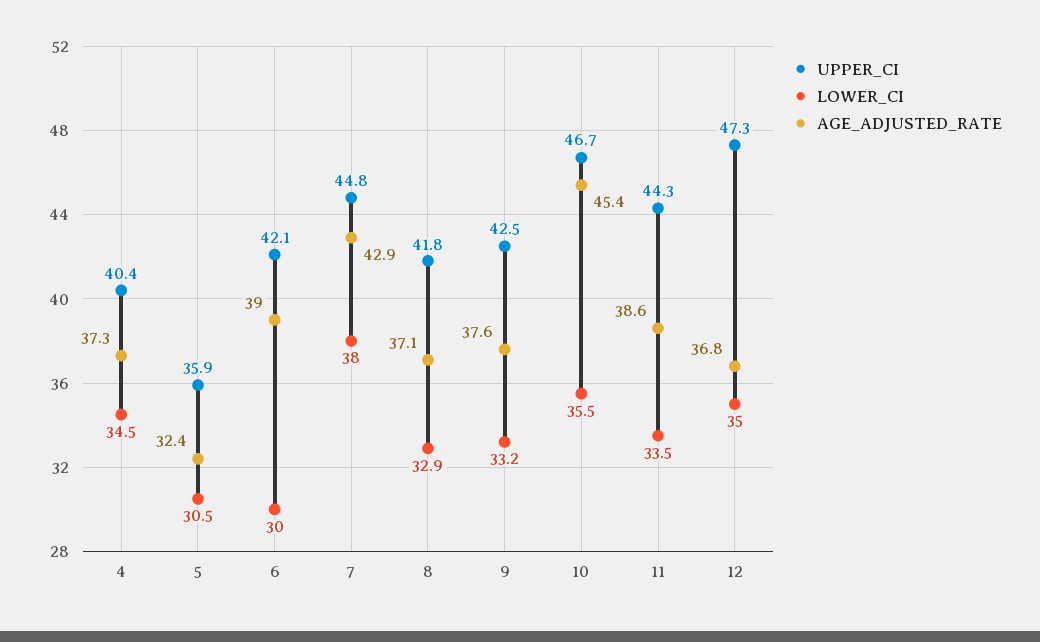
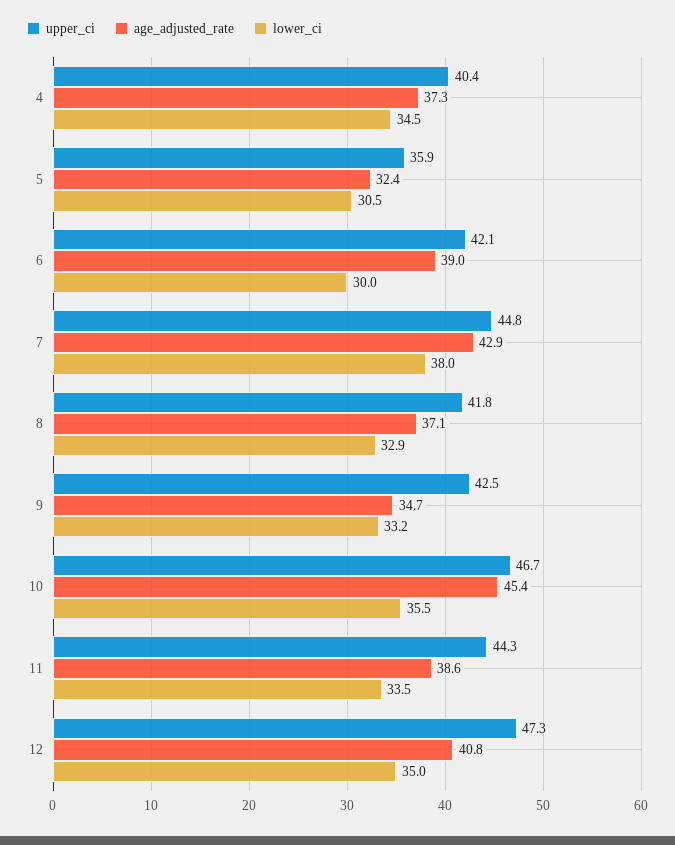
AGE_ADJUSTED_RATE, 9: 37.6 -> 34.7
AGE_ADJUSTED_RATE, 12: 36.8 -> 40.8

